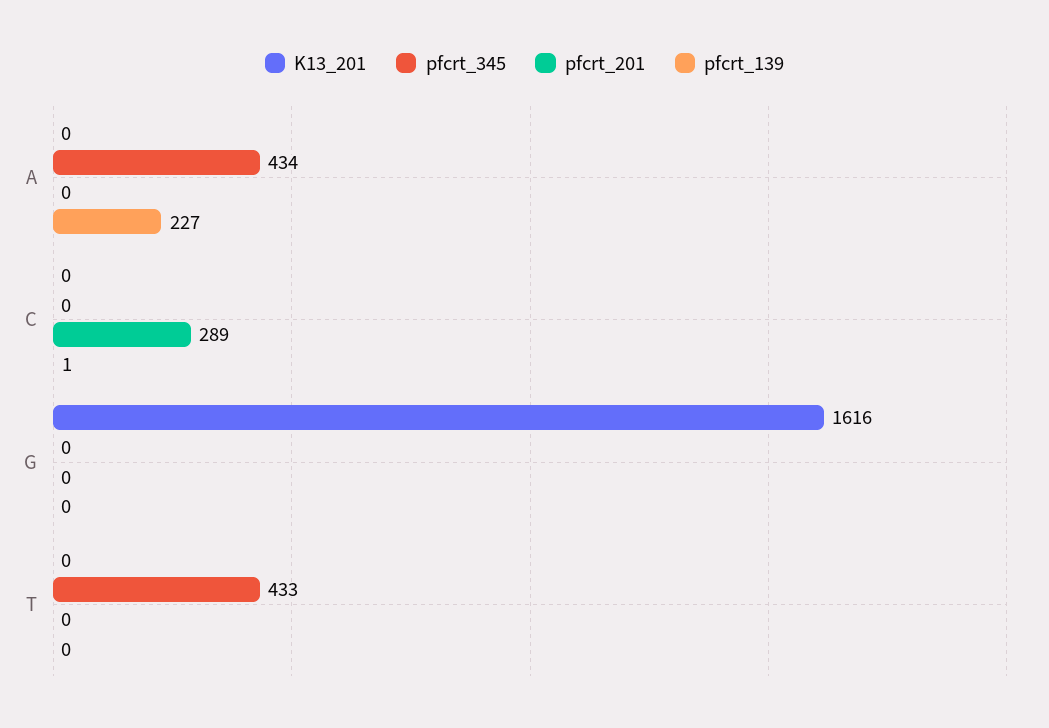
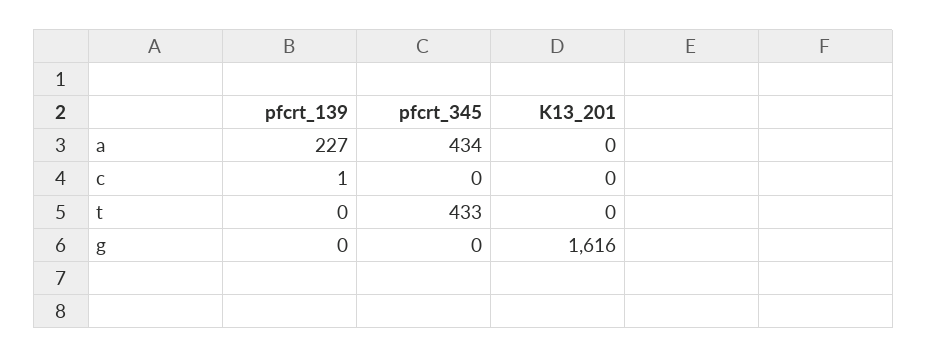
pfcrt_201, A: 0 -> none
pfcrt_201, C: 289 -> none
pfcrt_201, G: 0 -> none
pfcrt_201, T: 0 -> none

